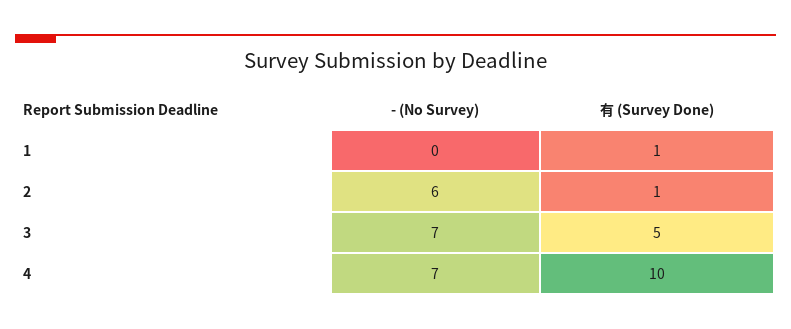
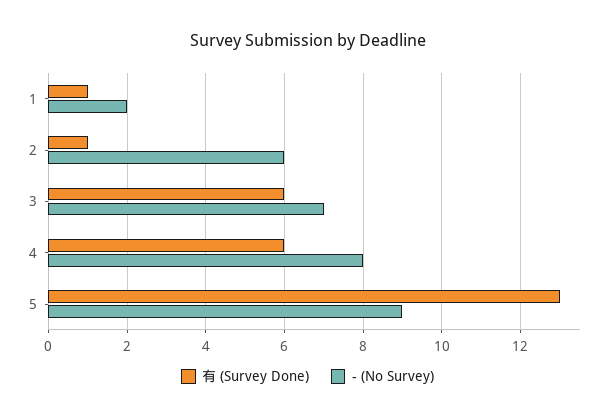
- (No Survey), 1: 0 -> 2
有 (Survey Done), 3: 5 -> 6
- (No Survey), 4: 7 -> 8
有 (Survey Done), 4: 10 -> 6
有 (Survey Done), 5: none -> 13
- (No Survey), 5: none -> 9

